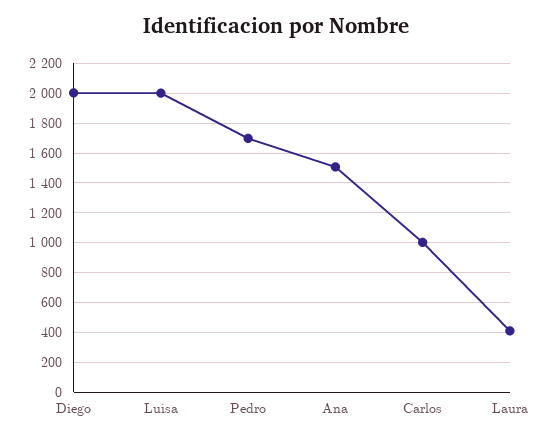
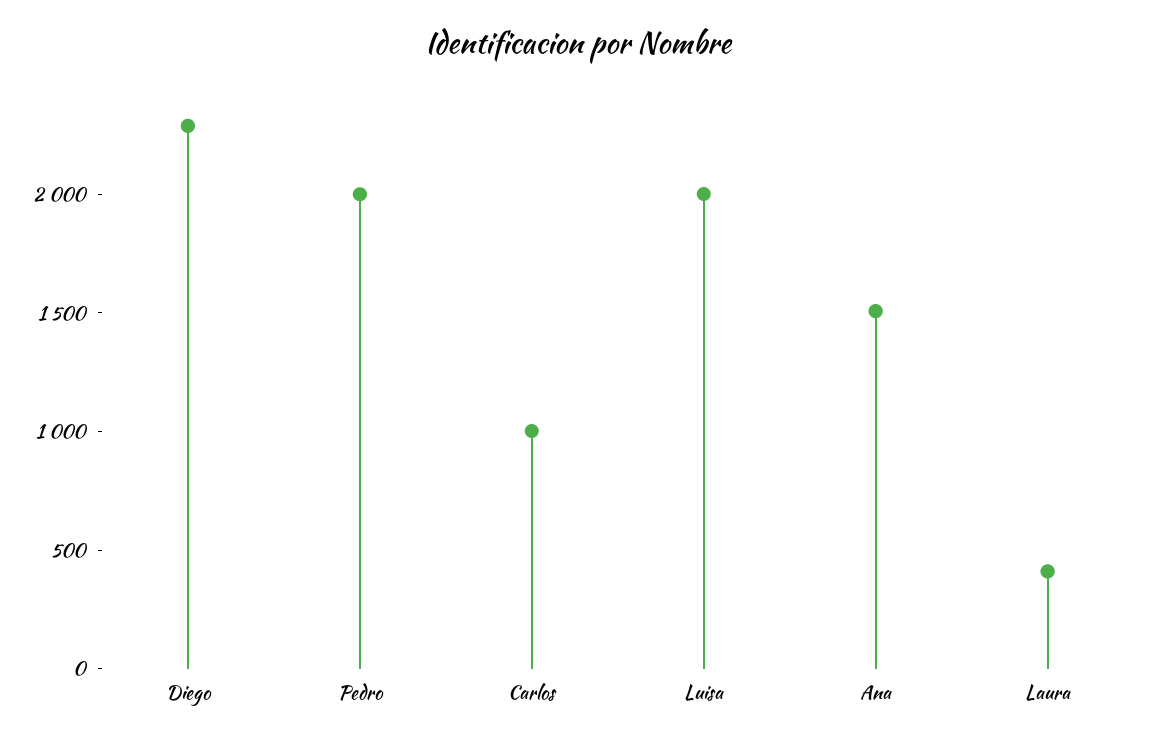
Diego: 2000 -> 2300
Pedro: 1700 -> 2000

